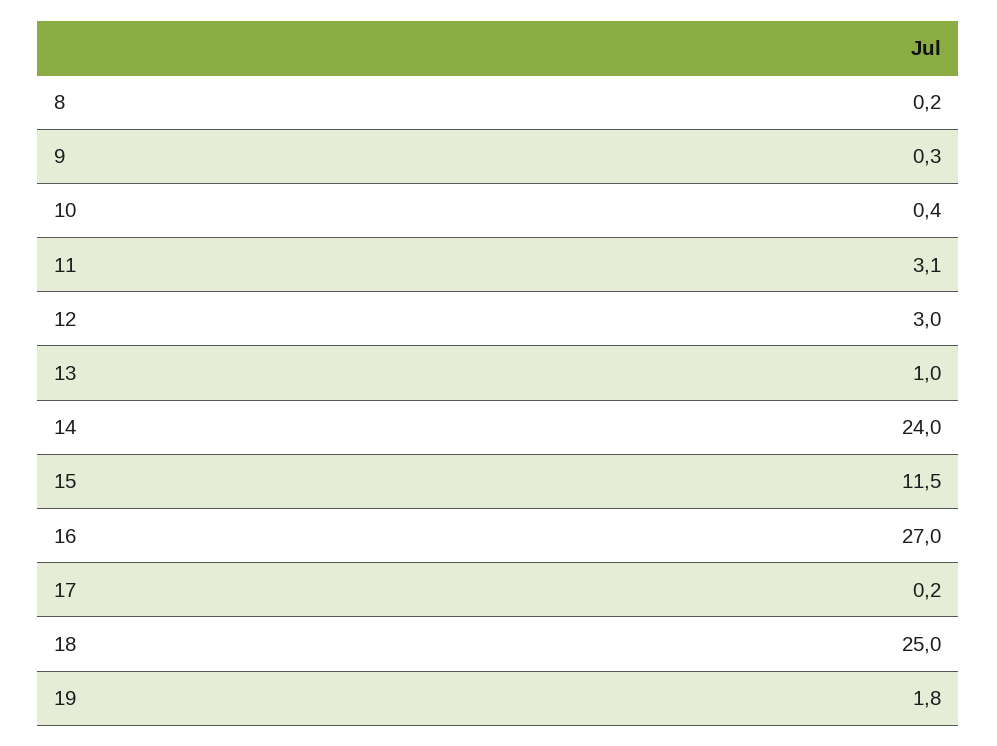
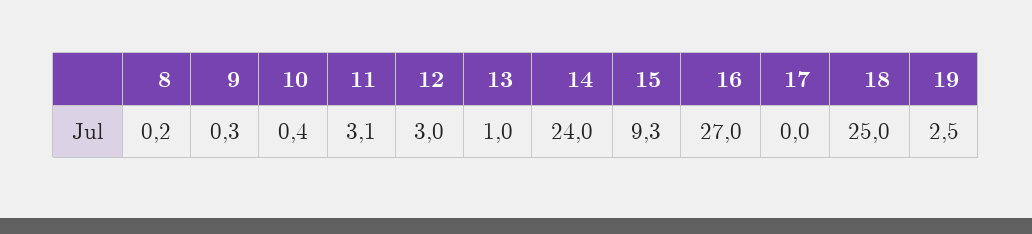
15: 11.5 -> 9.3
17: 0.2 -> 0
19: 1.8 -> 2.5

